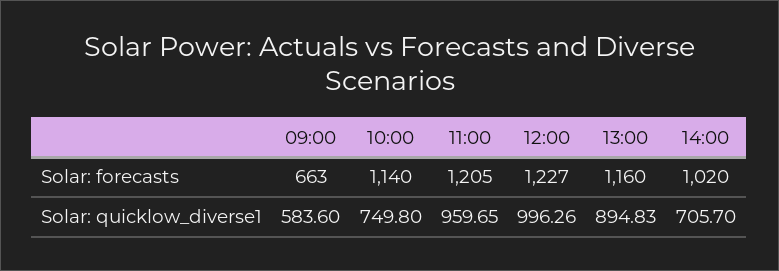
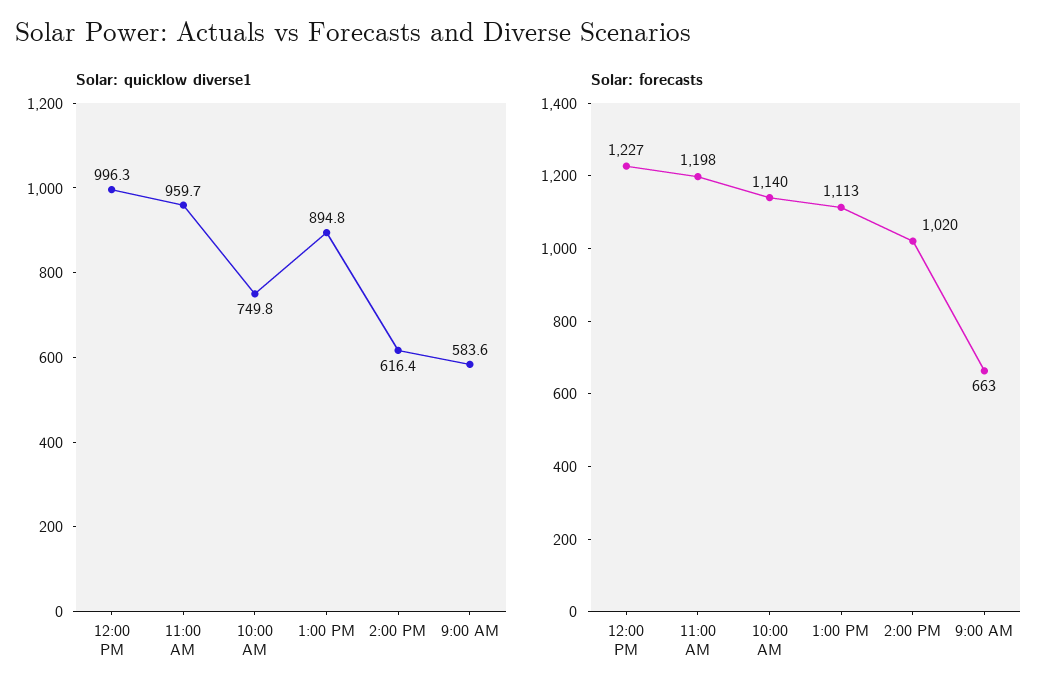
Solar: forecasts, 11:00: 1205 -> 1198
Solar: forecasts, 13:00: 1160 -> 1113
Solar: quicklow_diverse1, 14:00: 705.7 -> 616.4

